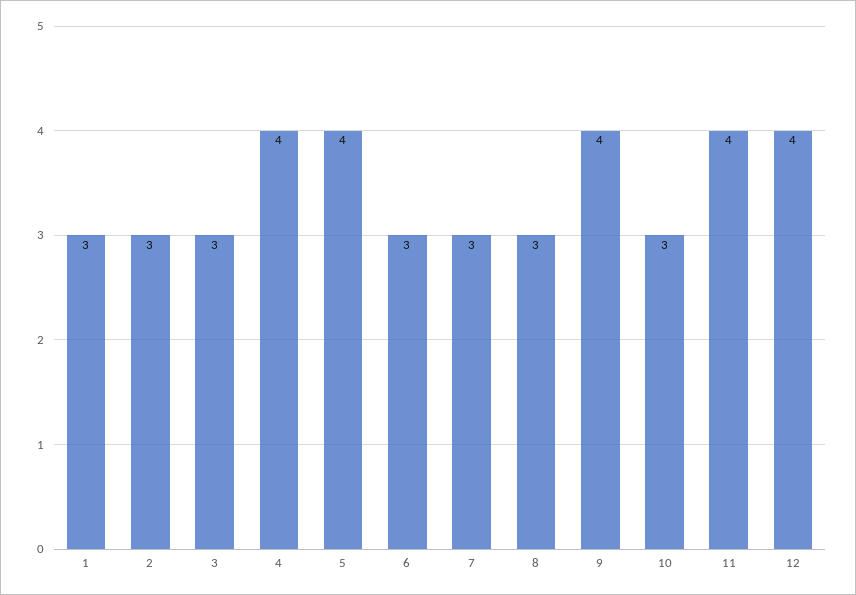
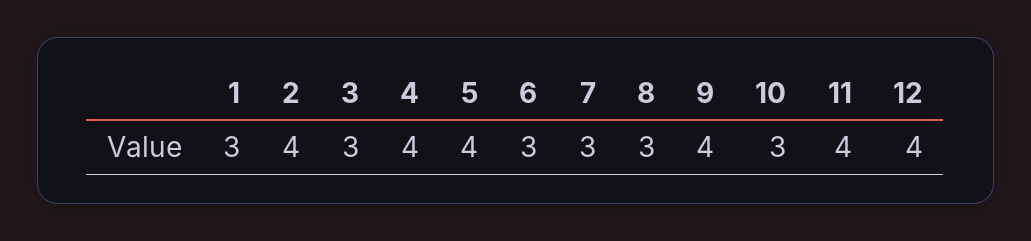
2: 3 -> 4

